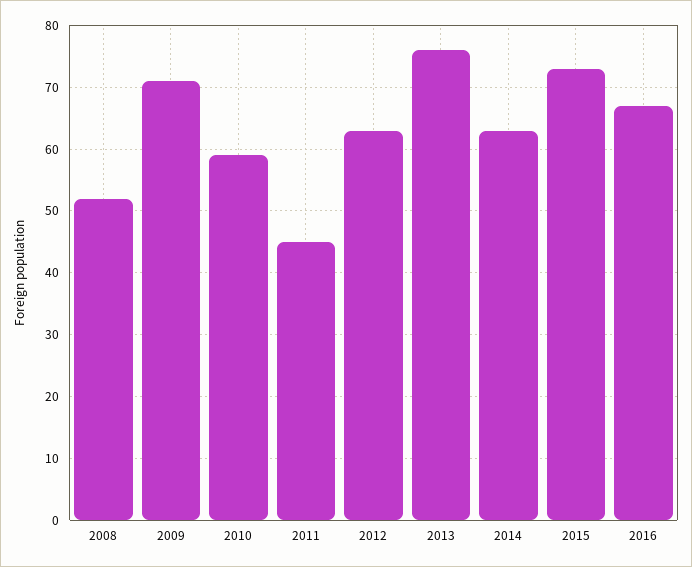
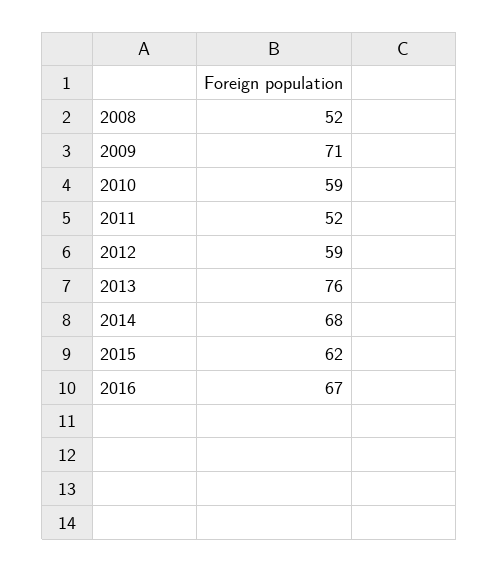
2011: 45 -> 52
2012: 63 -> 59
2014: 63 -> 68
2015: 73 -> 62

